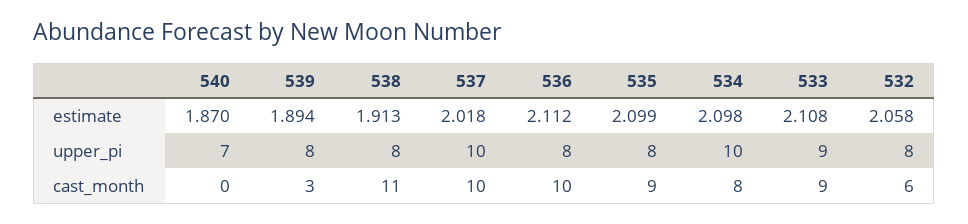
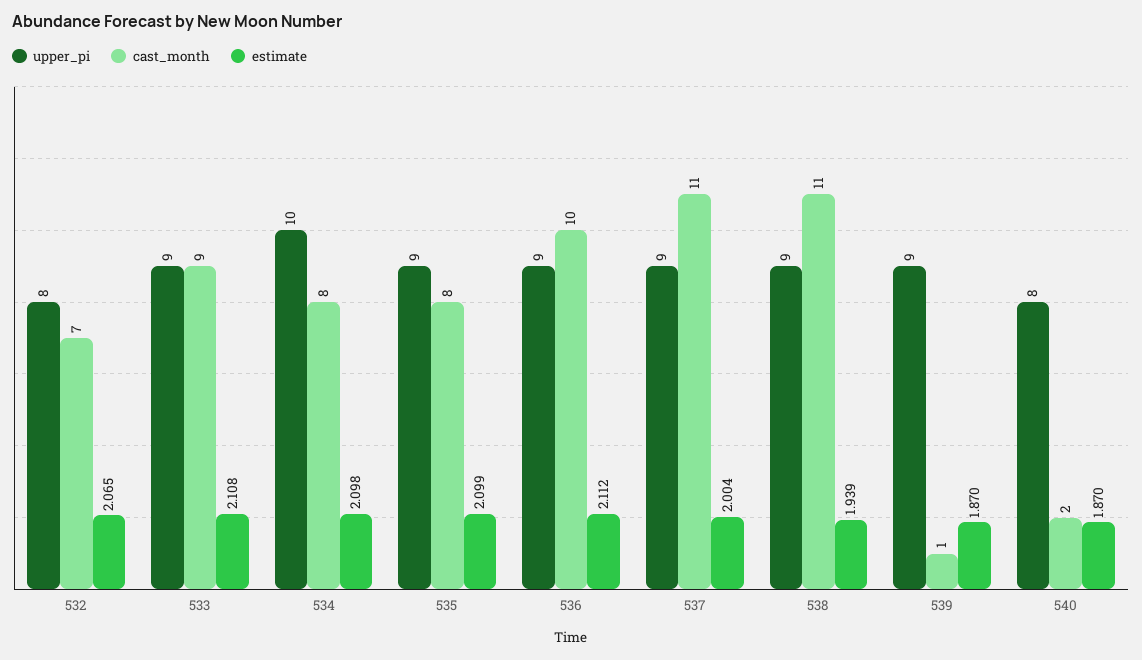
estimate, 539: 1.894 -> 1.87
estimate, 538: 1.913 -> 1.939
estimate, 537: 2.018 -> 2.004
estimate, 532: 2.058 -> 2.065
upper_pi, 540: 7 -> 8
upper_pi, 539: 8 -> 9
upper_pi, 538: 8 -> 9
upper_pi, 537: 10 -> 9
upper_pi, 536: 8 -> 9
upper_pi, 535: 8 -> 9
cast_month, 540: 0 -> 2
cast_month, 539: 3 -> 1
cast_month, 537: 10 -> 11
cast_month, 535: 9 -> 8
cast_month, 532: 6 -> 7

